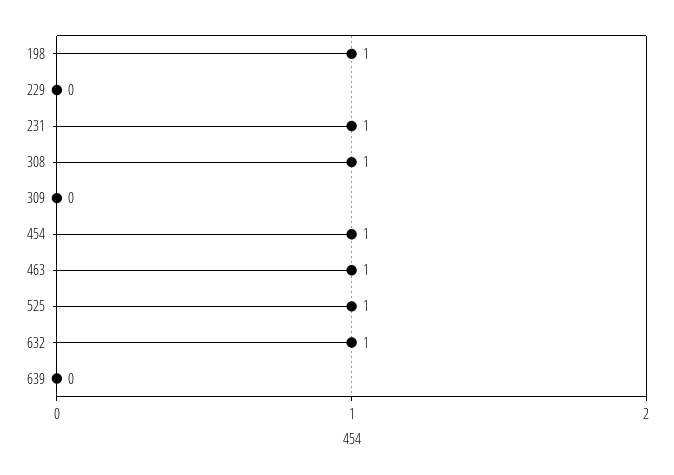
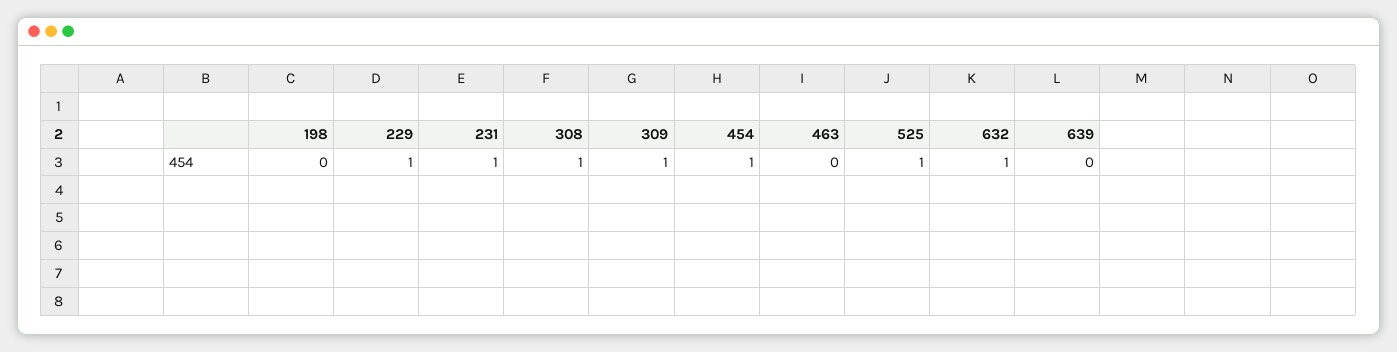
198: 1 -> 0
229: 0 -> 1
309: 0 -> 1
463: 1 -> 0

